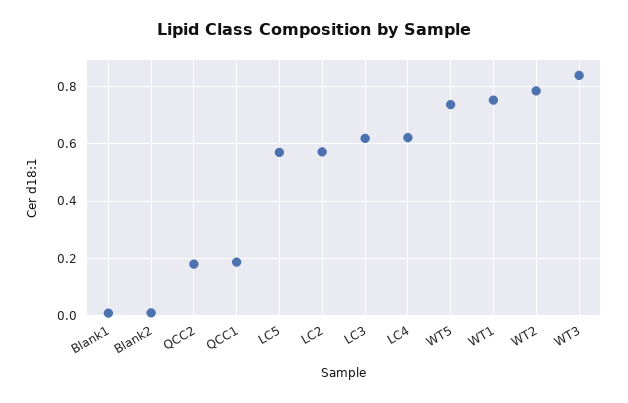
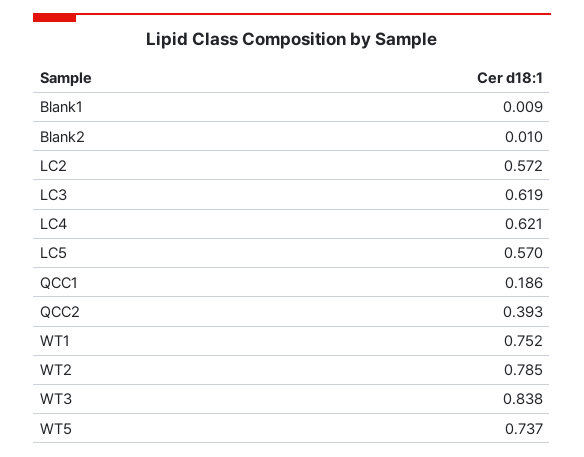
QCC2: 0.175 -> 0.393

